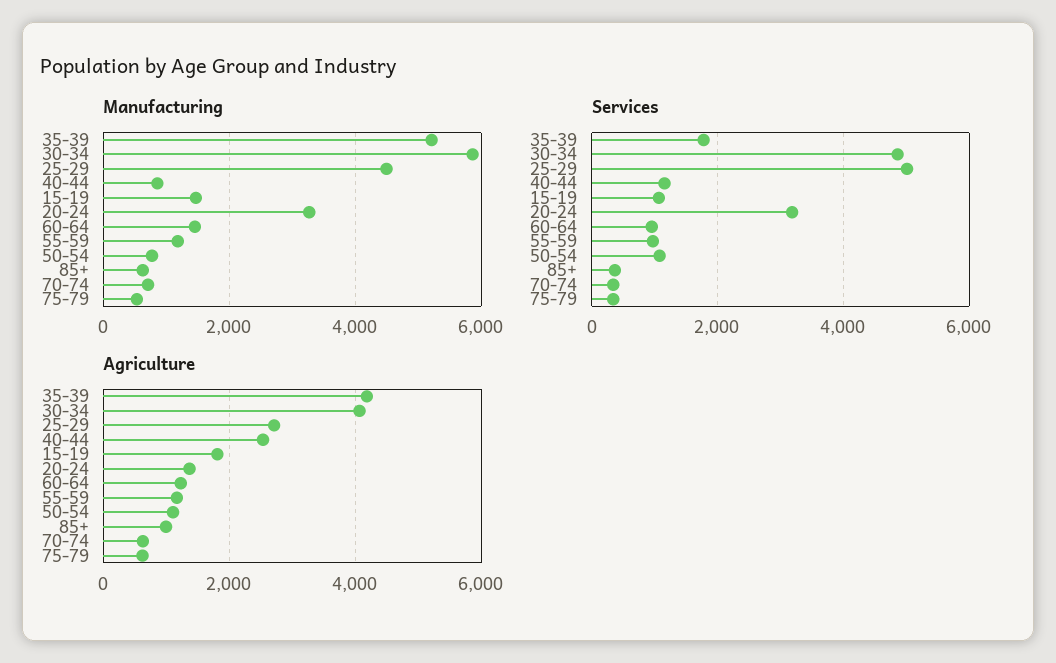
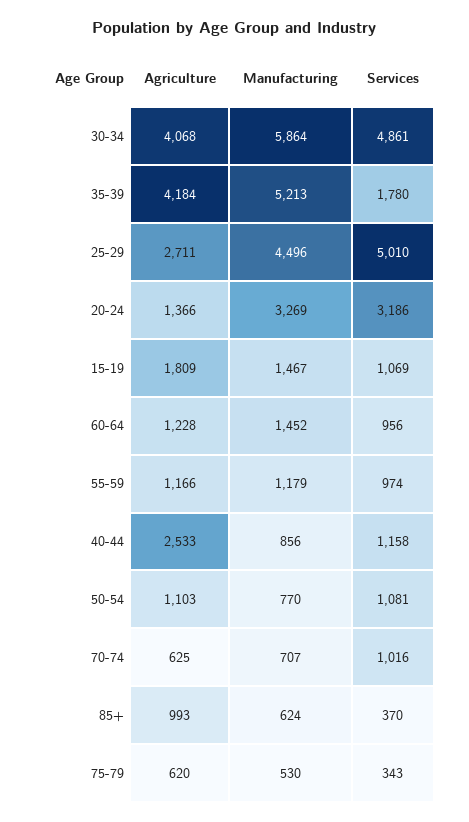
Services, 70-74: 400 -> 1016

